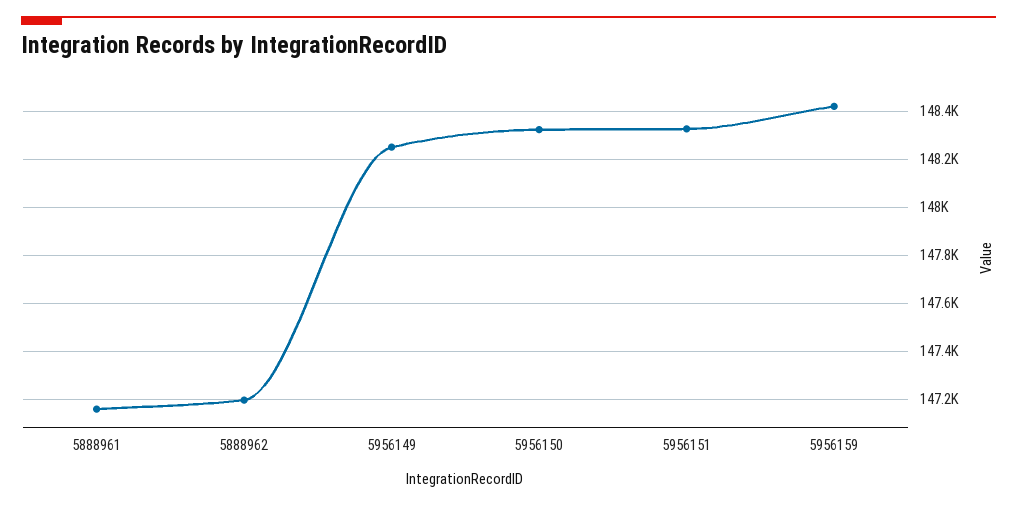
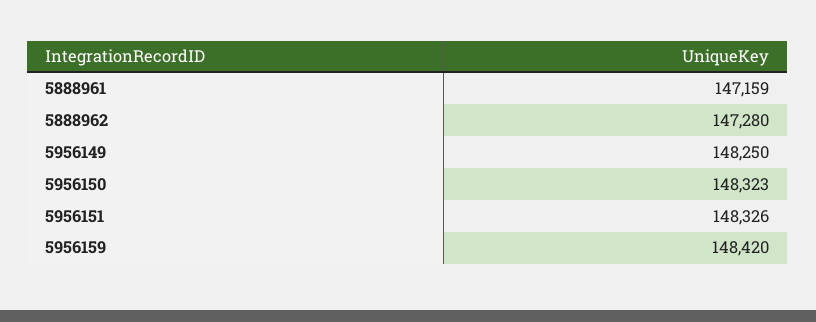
5888962: 147200 -> 147280

